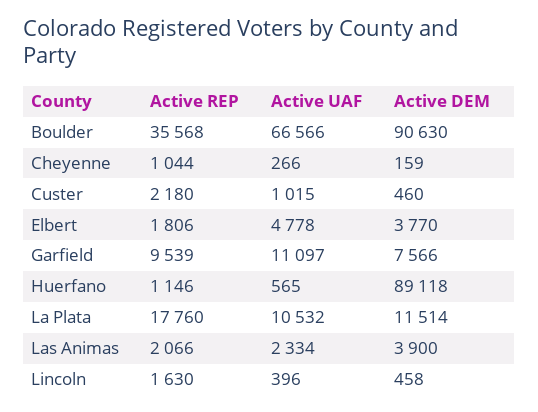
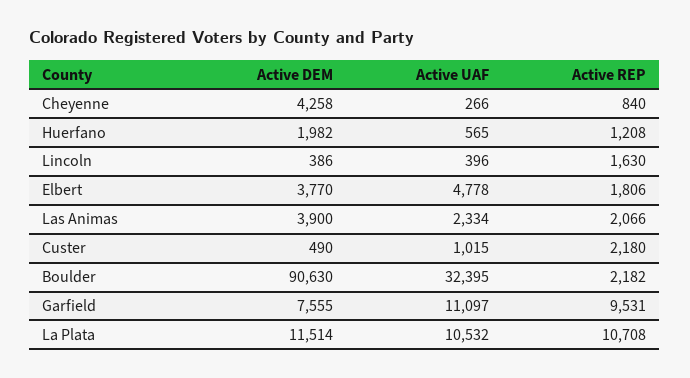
Active REP, Boulder: 35568 -> 2182
Active UAF, Boulder: 66566 -> 32395
Active REP, Cheyenne: 1044 -> 840
Active DEM, Cheyenne: 159 -> 4258
Active DEM, Custer: 460 -> 490
Active REP, Garfield: 9539 -> 9531
Active DEM, Garfield: 7566 -> 7555
Active REP, Huerfano: 1146 -> 1208
Active DEM, Huerfano: 89118 -> 1982
Active REP, La Plata: 17760 -> 10708
Active DEM, Lincoln: 458 -> 386

